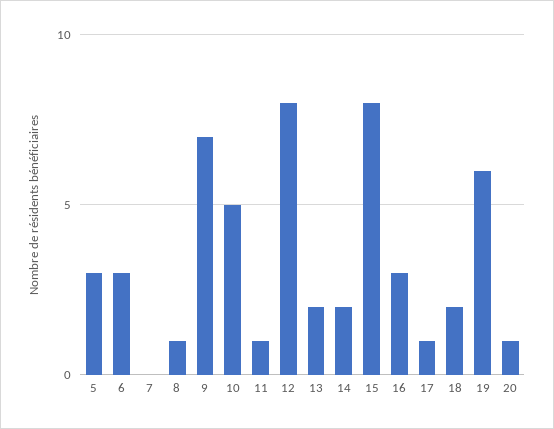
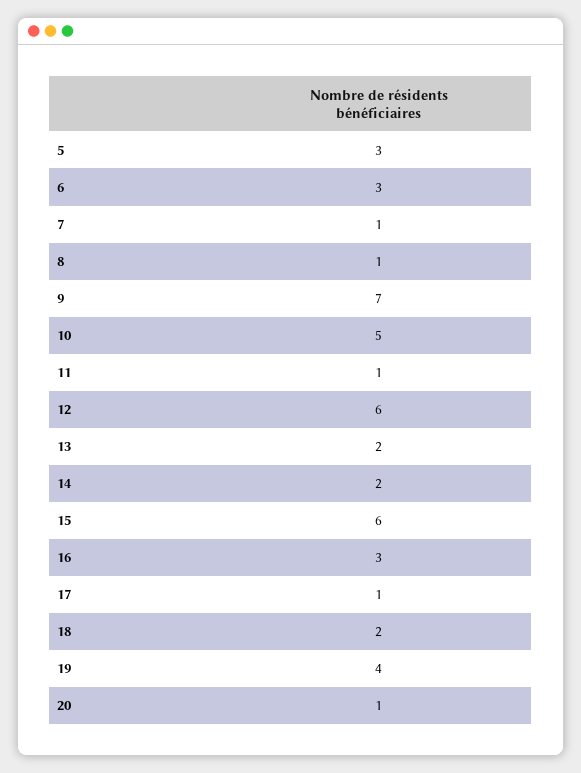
7: 0 -> 1
12: 8 -> 6
15: 8 -> 6
19: 6 -> 4

